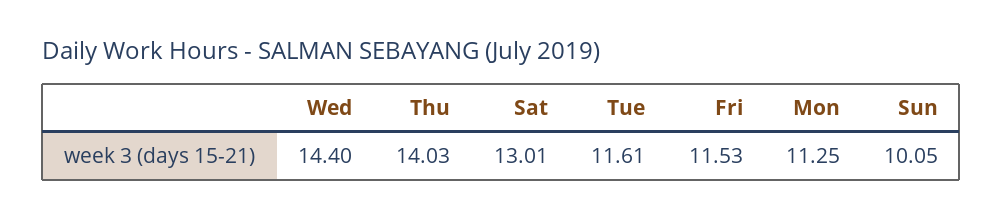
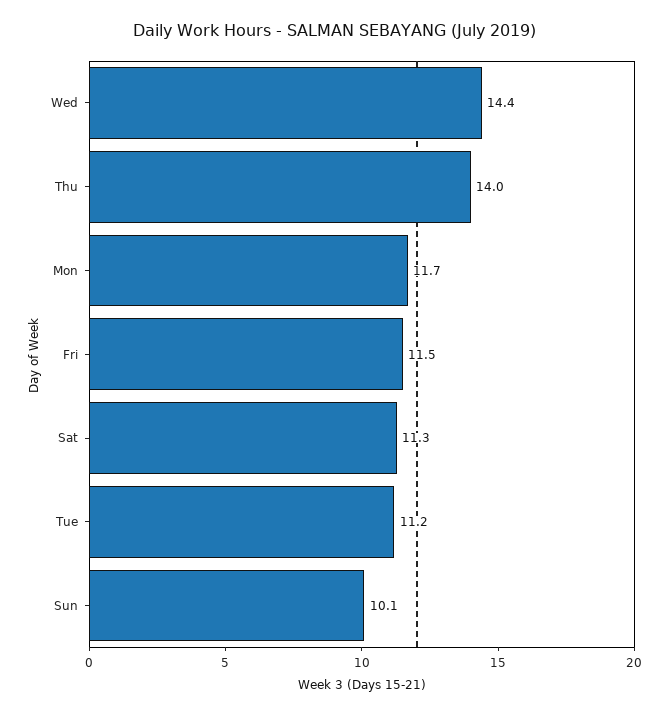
Sat: 13.01 -> 11.3
Tue: 11.61 -> 11.2
Mon: 11.25 -> 11.7

